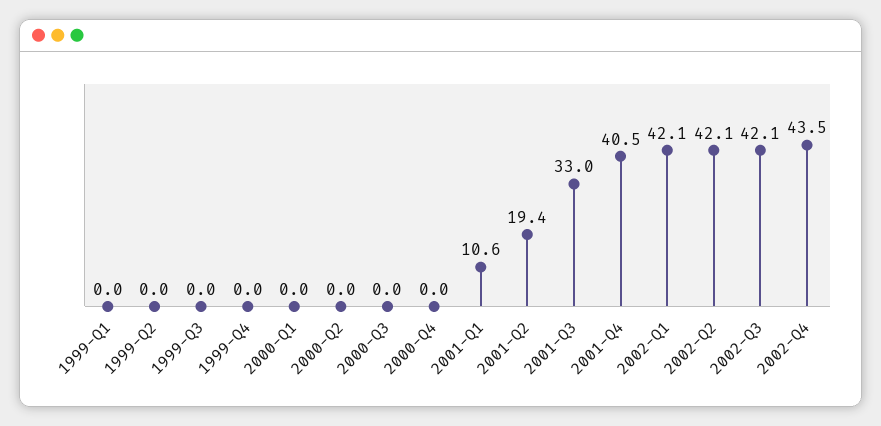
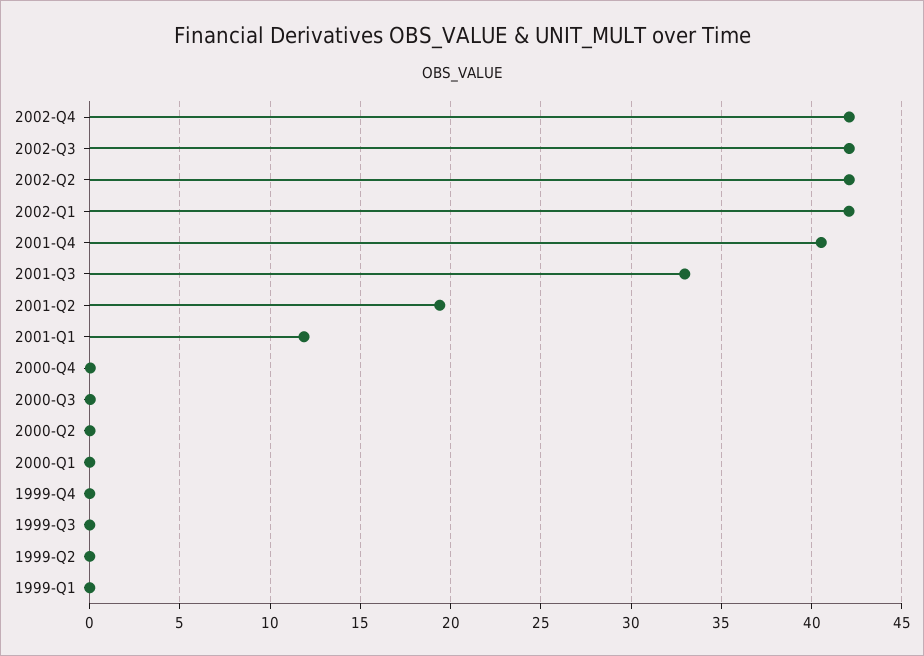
2001-Q1: 10.6 -> 12
2002-Q4: 43.5 -> 42

